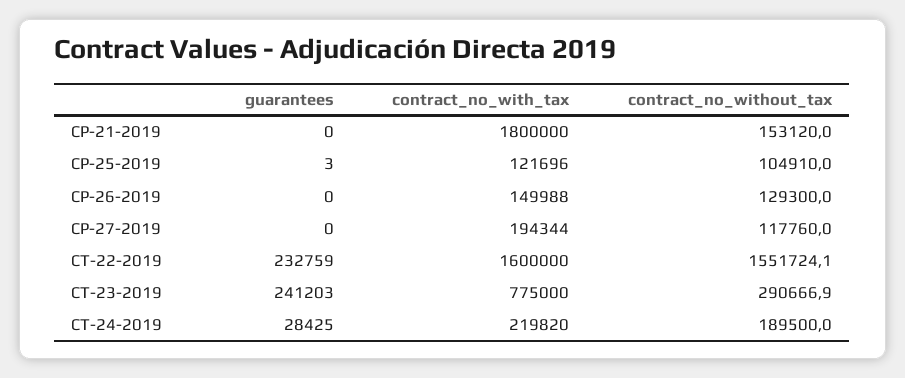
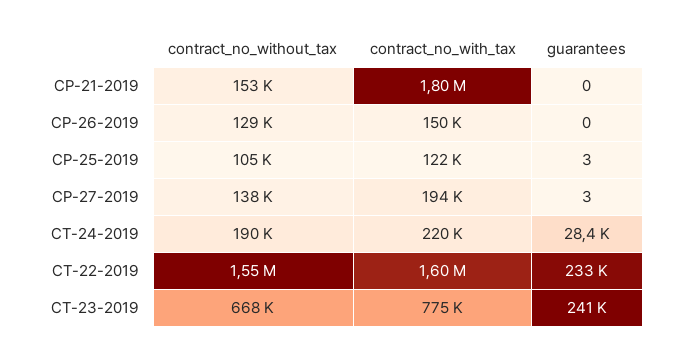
guarantees, CP-27-2019: 0 -> 3
contract_no_without_tax, CP-27-2019: 117760 -> 138000
contract_no_without_tax, CT-23-2019: 290666.9 -> 668000

